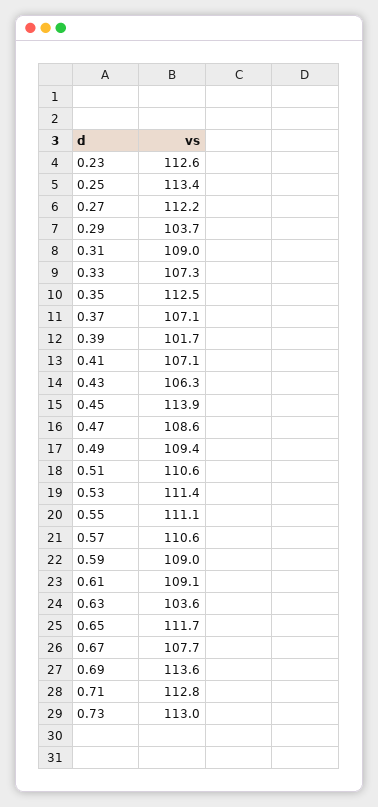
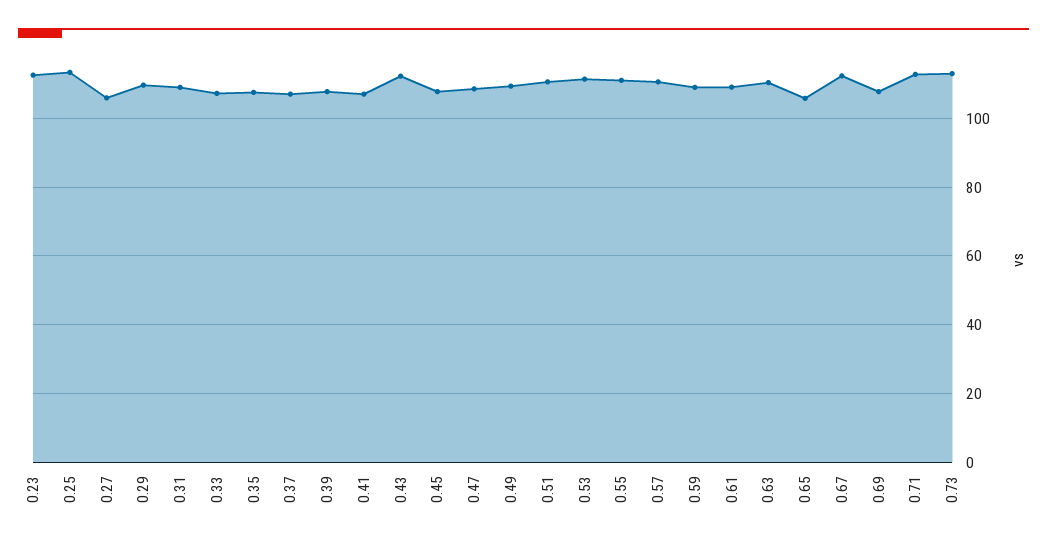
0.27: 112.2 -> 106
0.29: 103.7 -> 110
0.35: 112.5 -> 108
0.39: 101.7 -> 108
0.43: 106.3 -> 112
0.45: 113.9 -> 108
0.63: 103.6 -> 110
0.65: 111.7 -> 106
0.67: 107.7 -> 112
0.69: 113.6 -> 108

